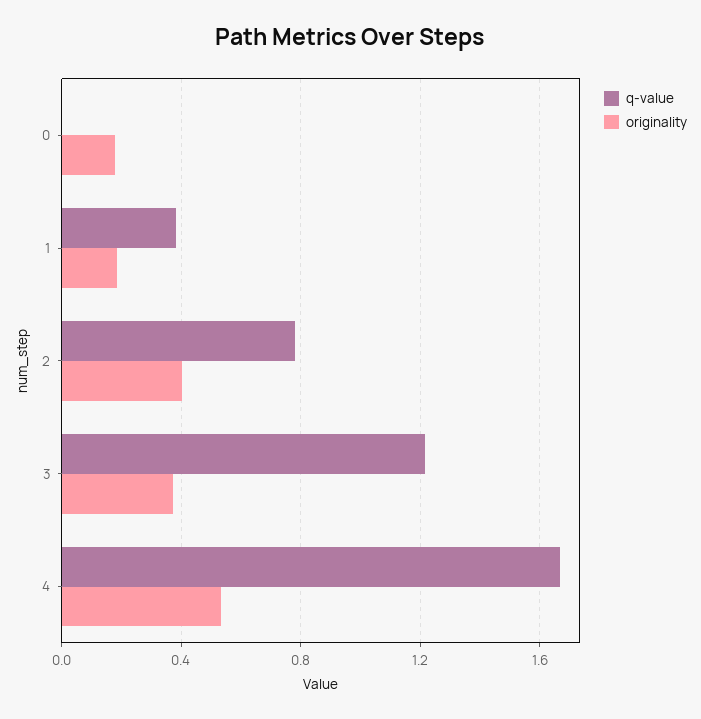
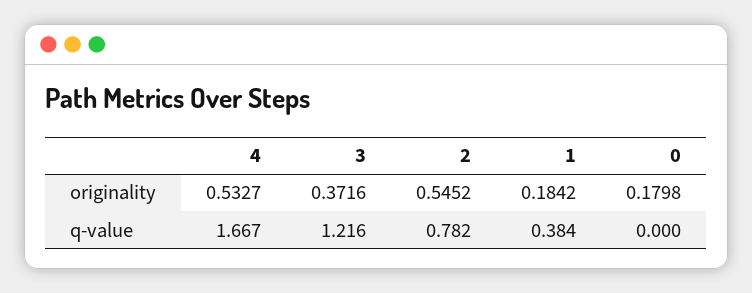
originality, 2: 0.4 -> 0.5452

